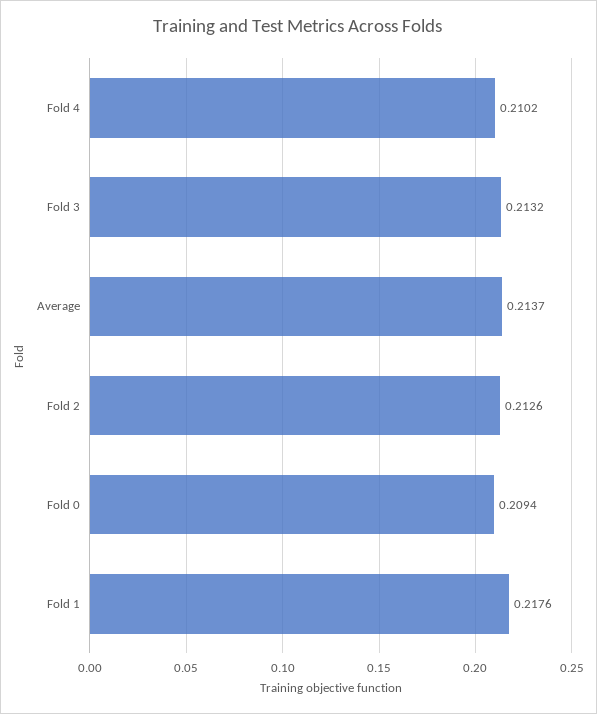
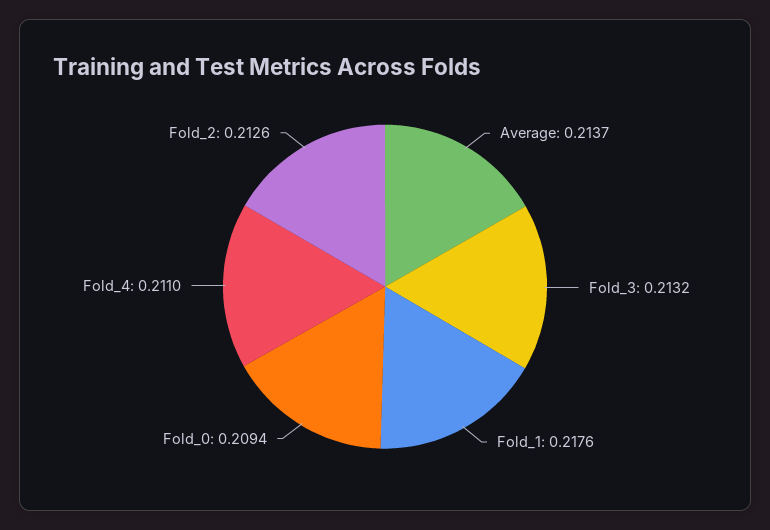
Fold 4: 0.2102 -> 0.211

